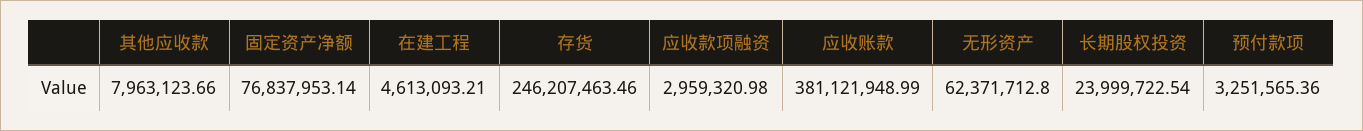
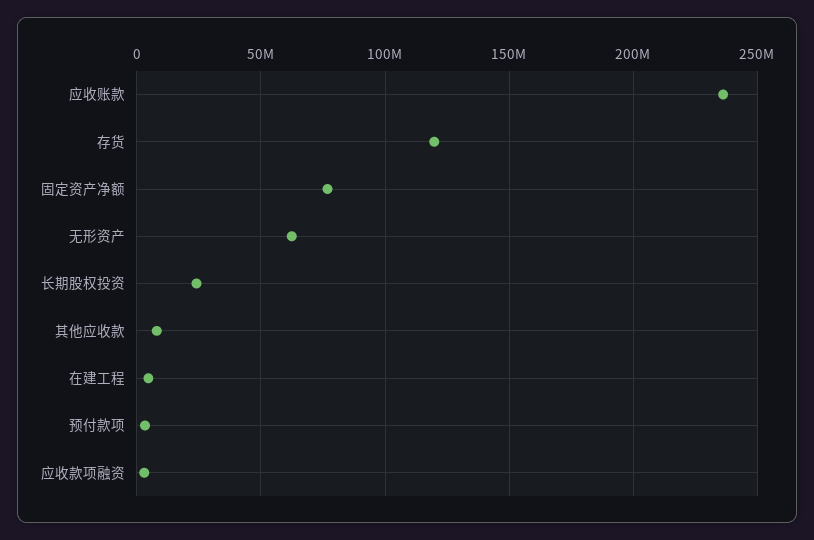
存货: 246207463.46 -> 120000000
应收账款: 381121948.99 -> 235000000

